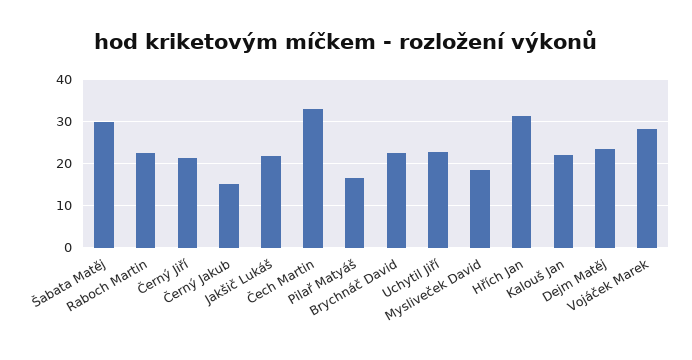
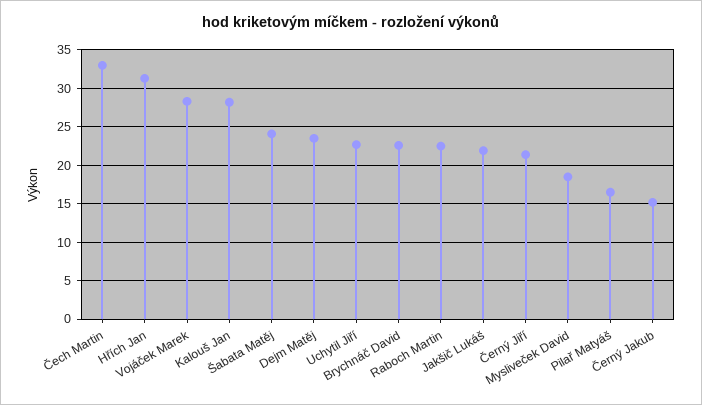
Šabata Matěj: 30 -> 24
Kalouš Jan: 22 -> 28

